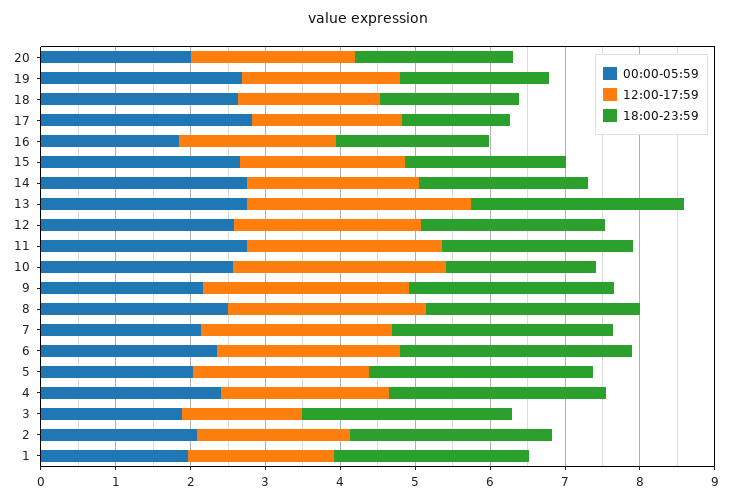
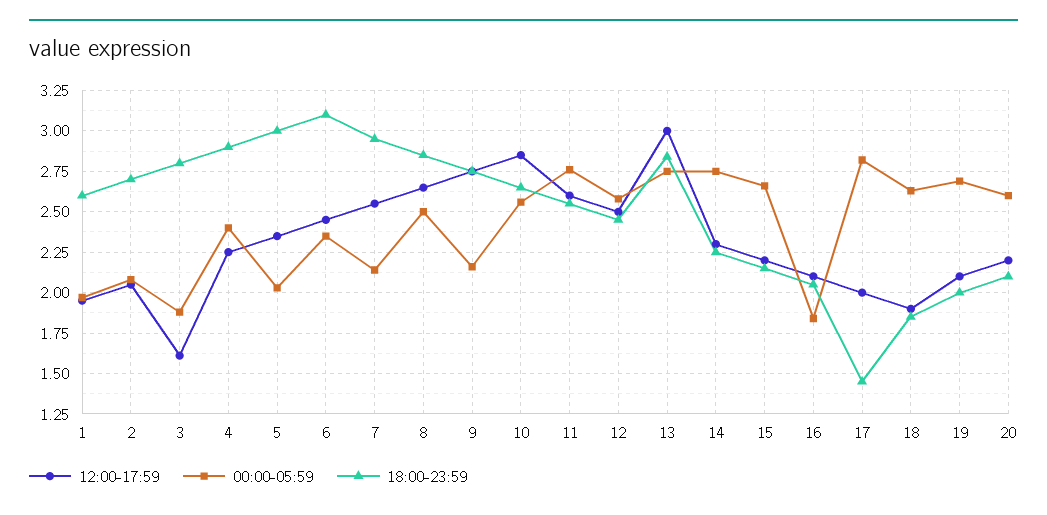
00:00-05:59, 20: 2 -> 2.6
18:00-23:59, 10: 2 -> 2.65

